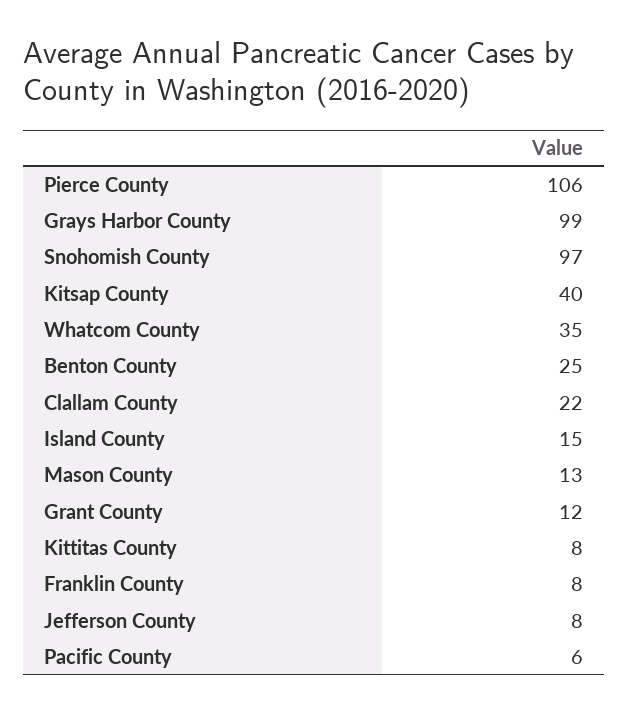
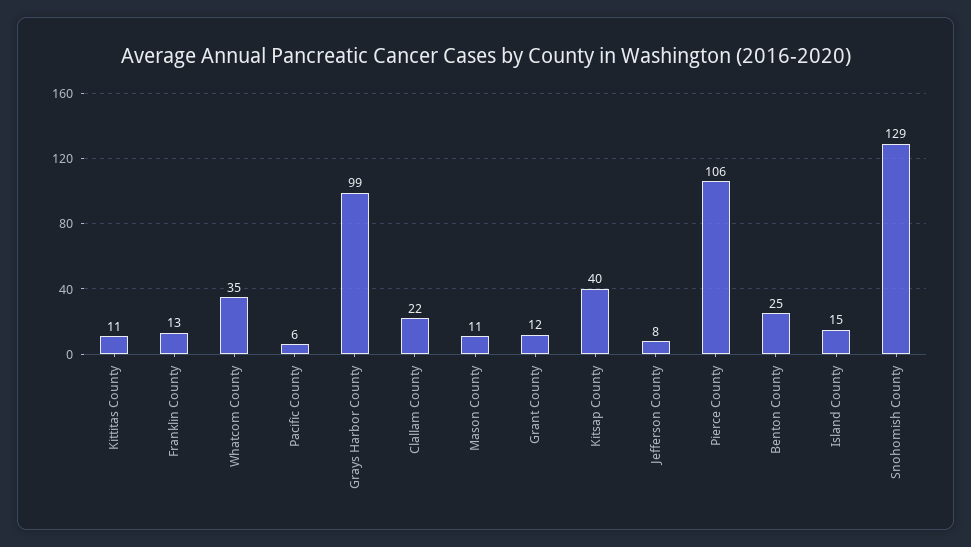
Snohomish County: 97 -> 129
Mason County: 13 -> 11
Kittitas County: 8 -> 11
Franklin County: 8 -> 13

